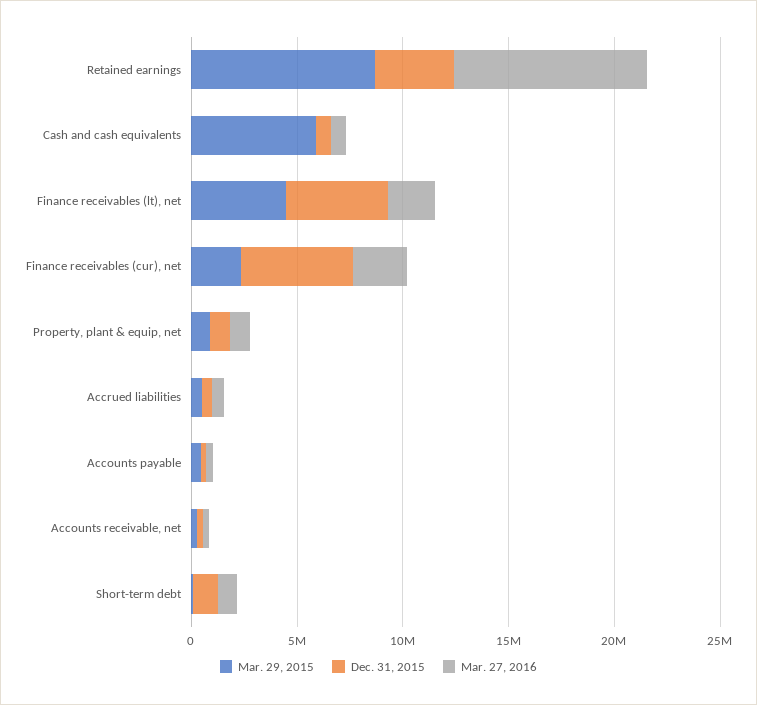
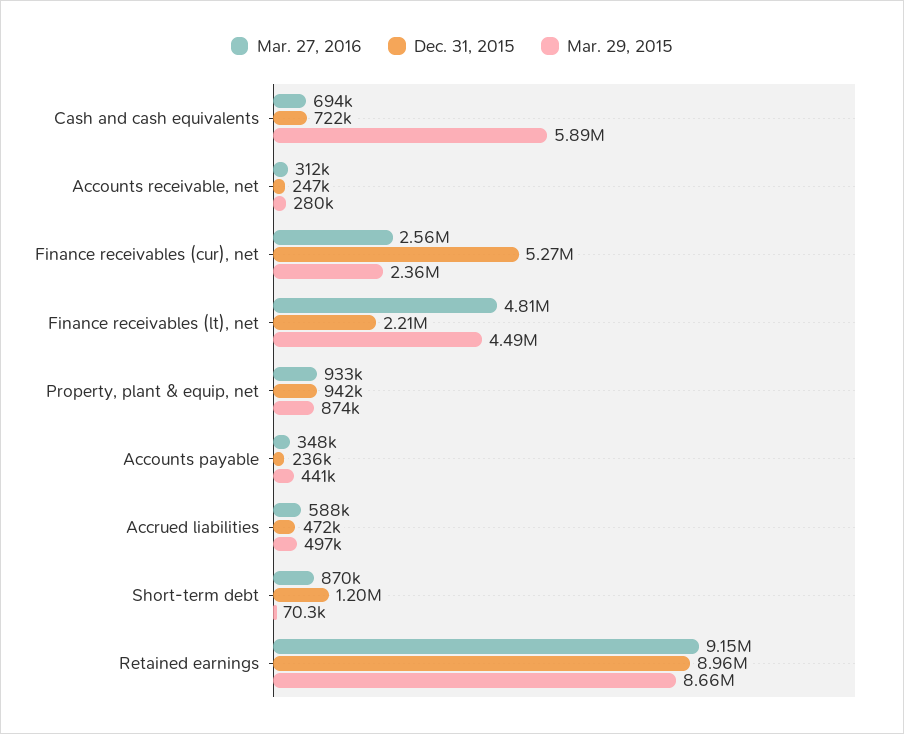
Dec. 31, 2015, Retained earnings: 4000000 -> 8960000
Dec. 31, 2015, Finance receivables (lt), net: 5000000 -> 2210000
Mar. 27, 2016, Finance receivables (lt), net: 2000000 -> 4810000

